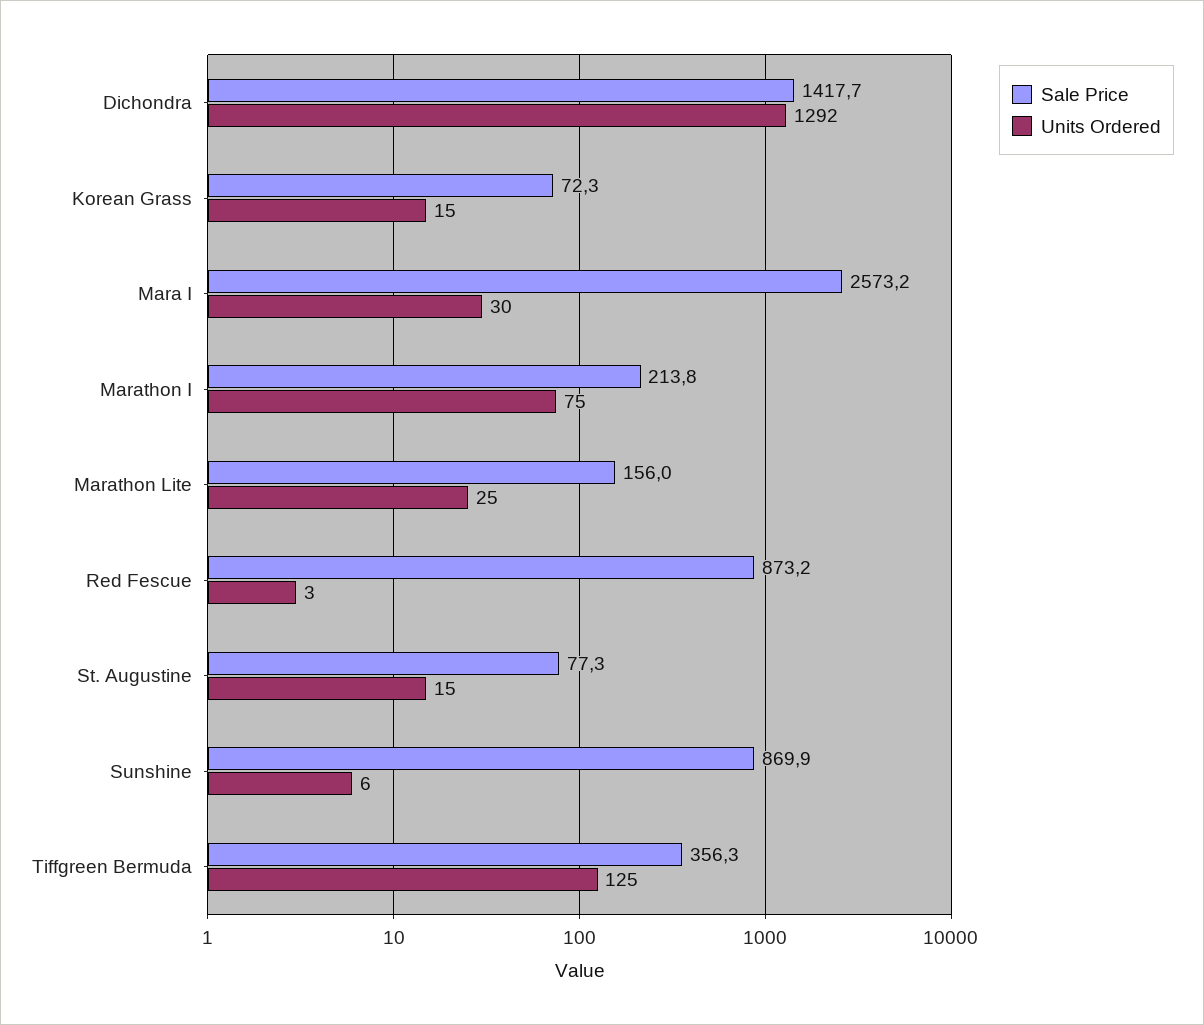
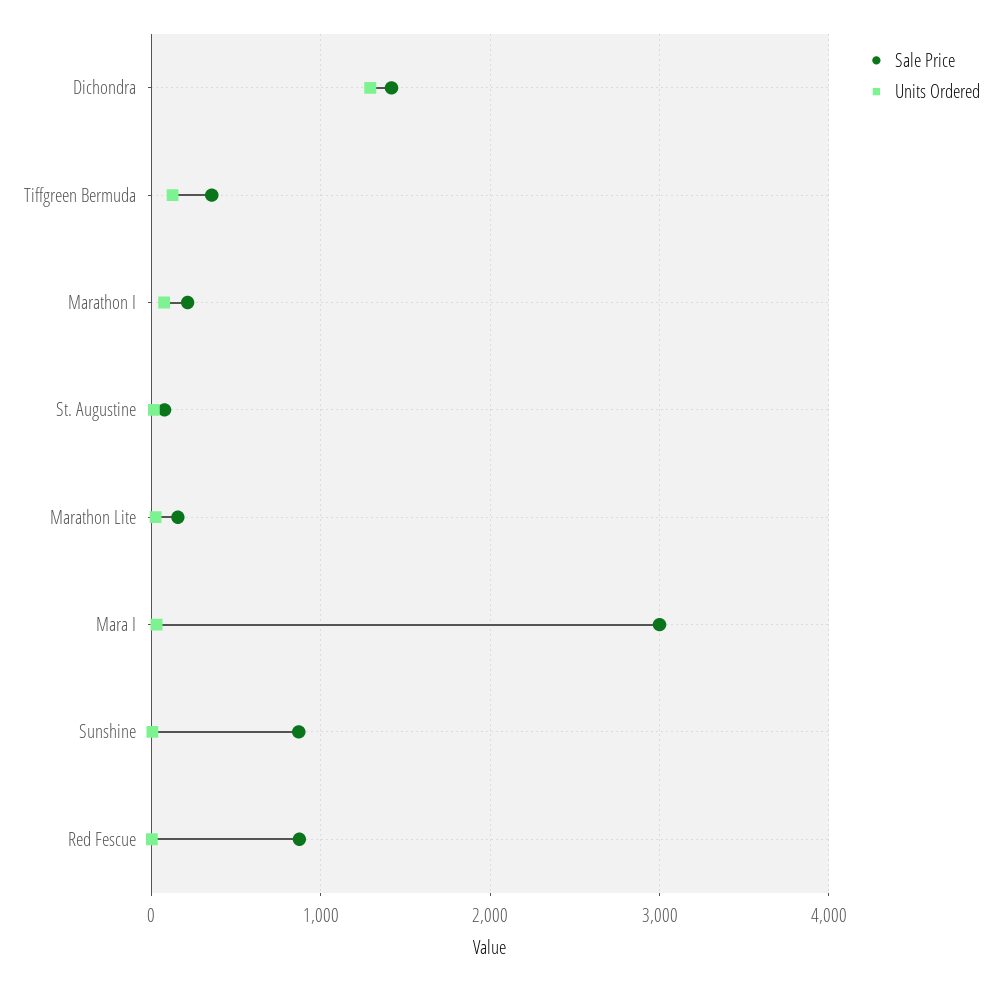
Sale Price, Korean Grass: 72.3 -> none
Units Ordered, Korean Grass: 15 -> none
Sale Price, Mara I: 2573.2 -> 3000

